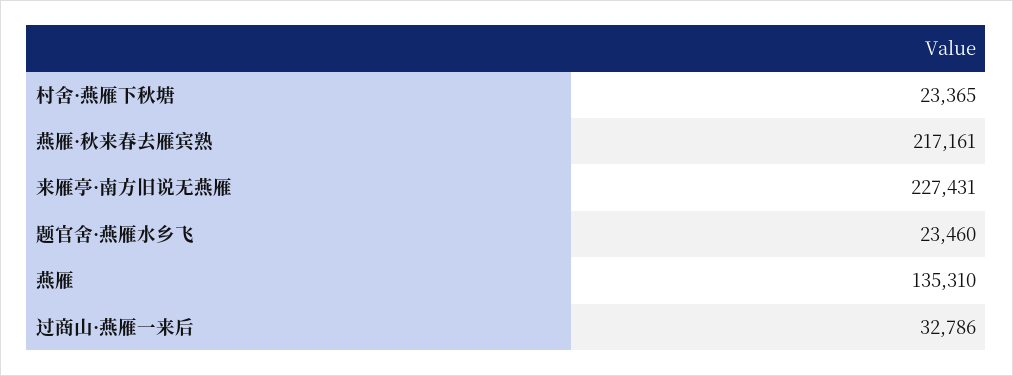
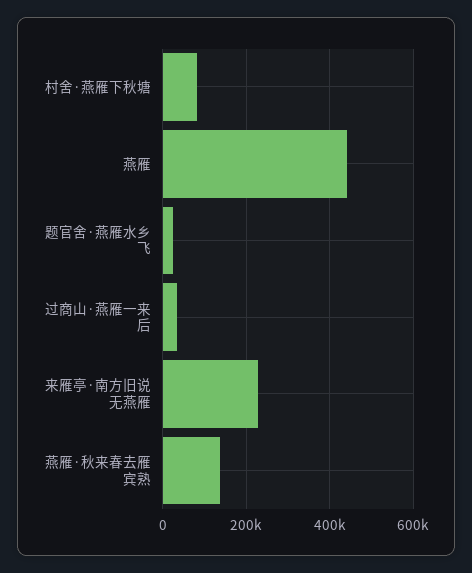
村舍·燕雁下秋塘: 23365 -> 80000
燕雁·秋来春去雁宾熟: 217161 -> 140000
燕雁: 135310 -> 440000

